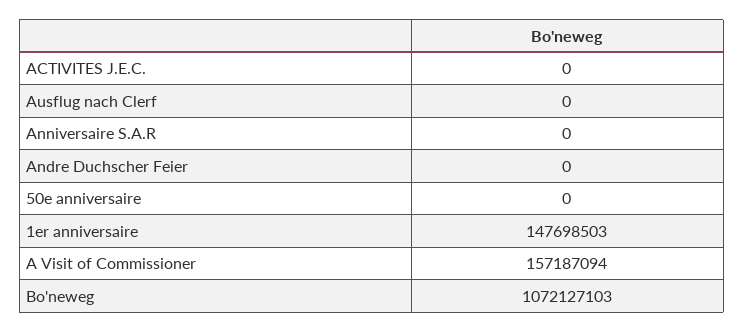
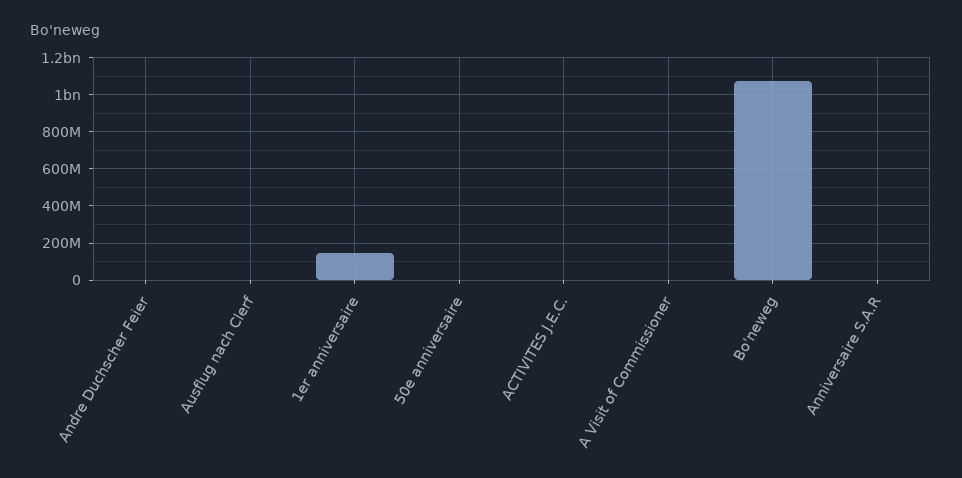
A Visit of Commissioner: 157187094 -> 0

